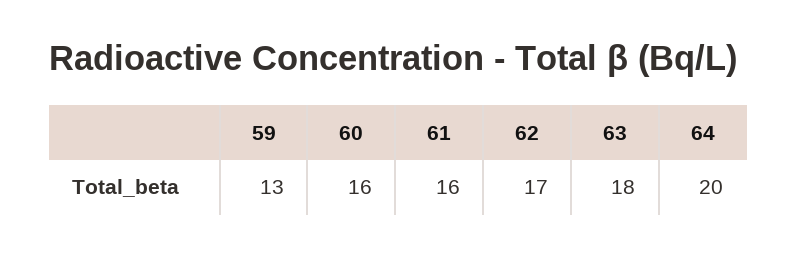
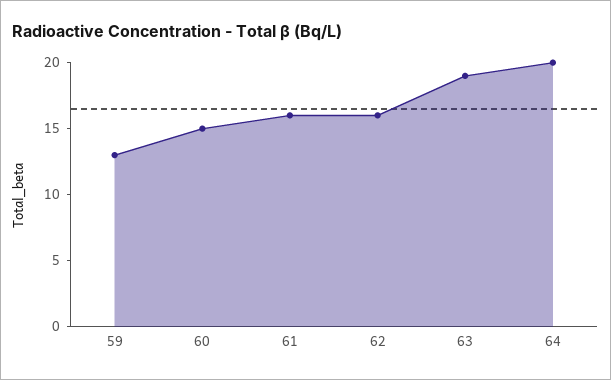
60: 16 -> 15
62: 17 -> 16
63: 18 -> 19

